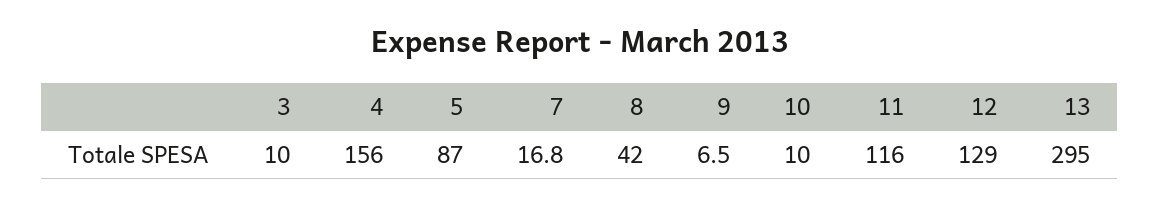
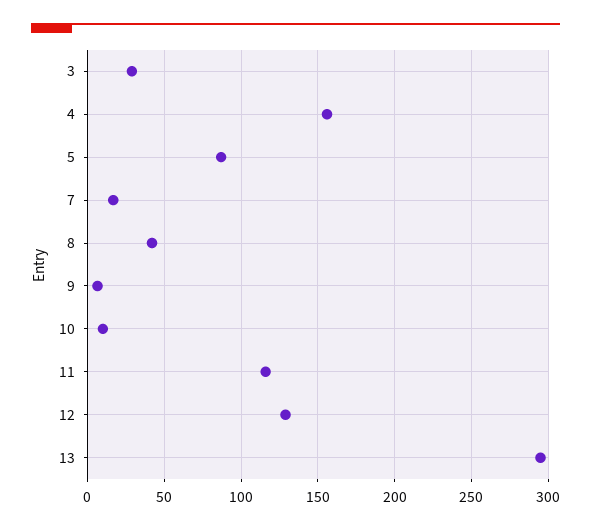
3: 10 -> 30

